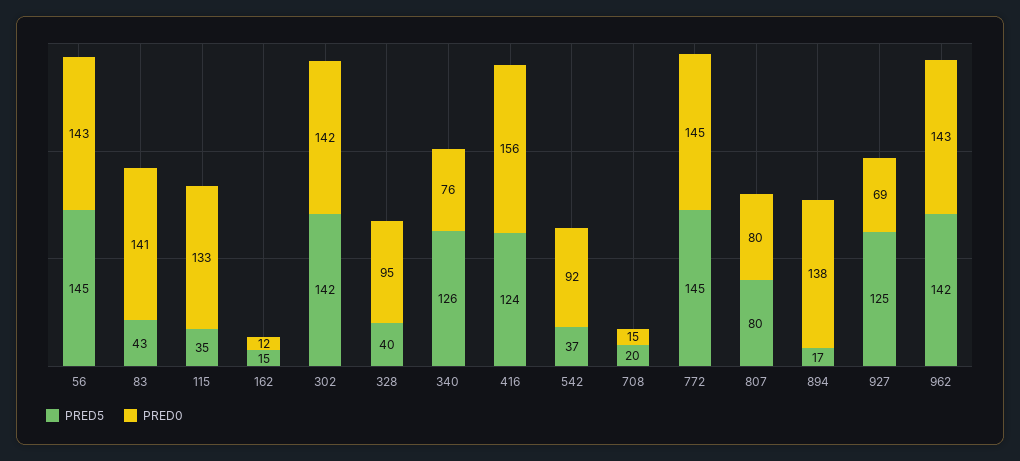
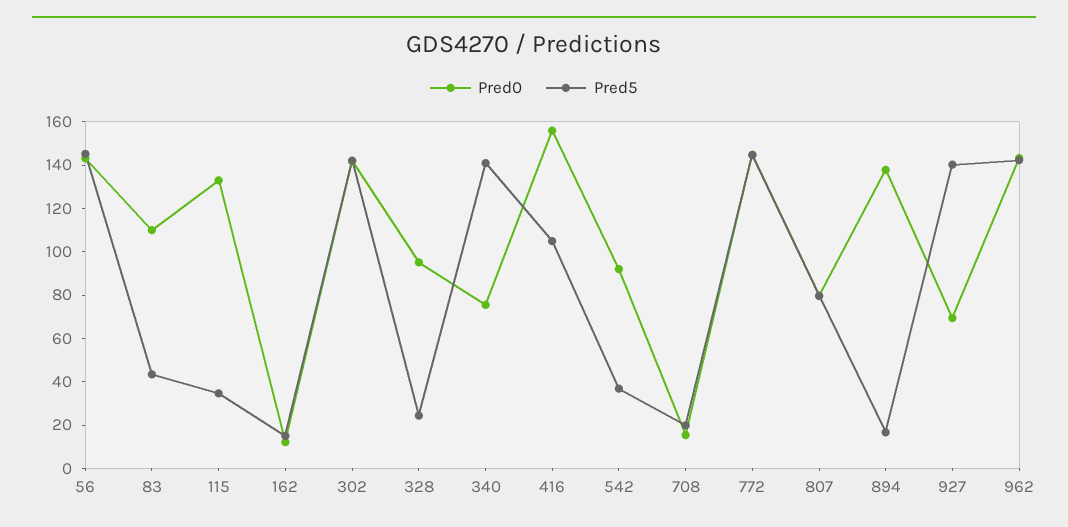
PRED0, 83: 141 -> 110
PRED5, 328: 40 -> 25
PRED5, 340: 126 -> 140
PRED5, 416: 124 -> 105
PRED5, 927: 125 -> 140

